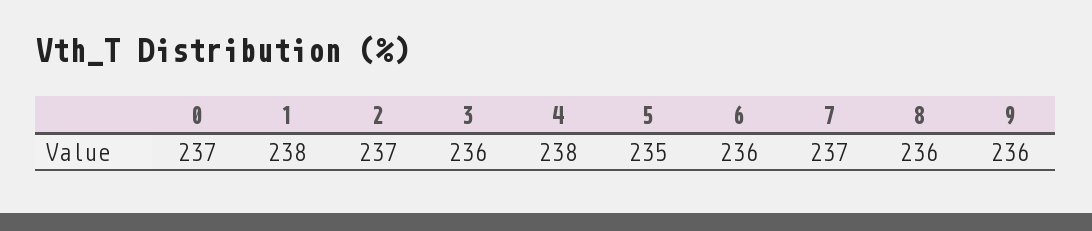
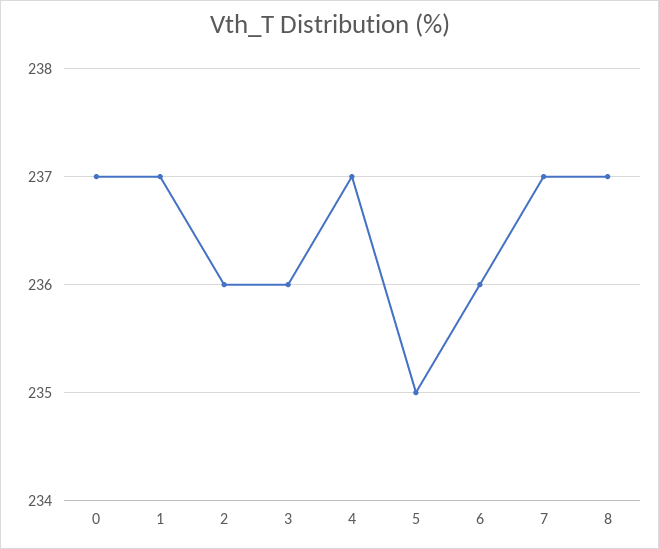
1: 238 -> 237
2: 237 -> 236
4: 238 -> 237
8: 236 -> 237
9: 236 -> none

